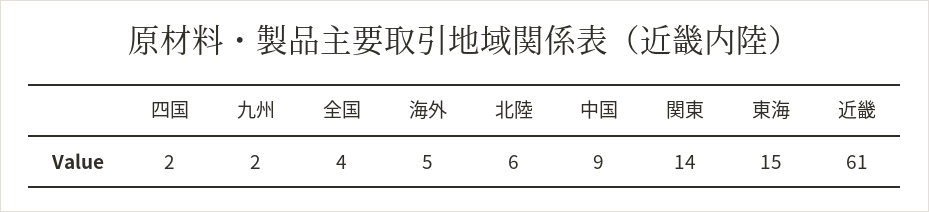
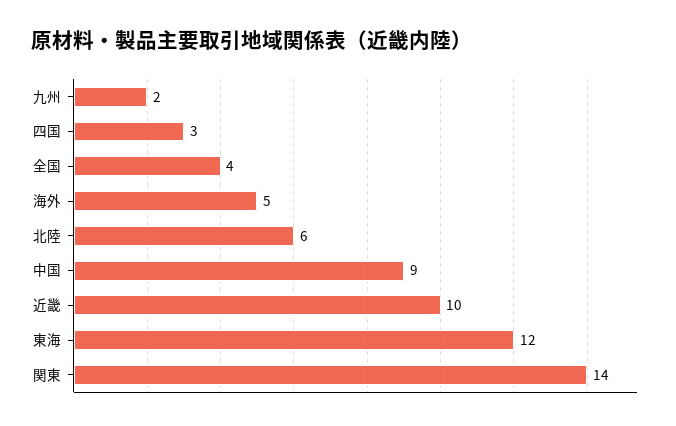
四国: 2 -> 3
東海: 15 -> 12
近畿: 61 -> 10

